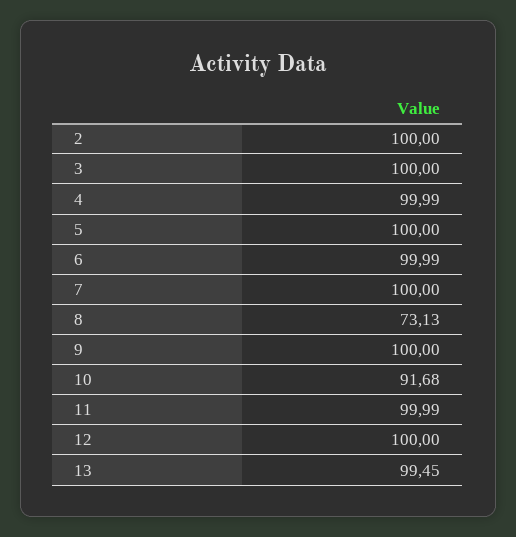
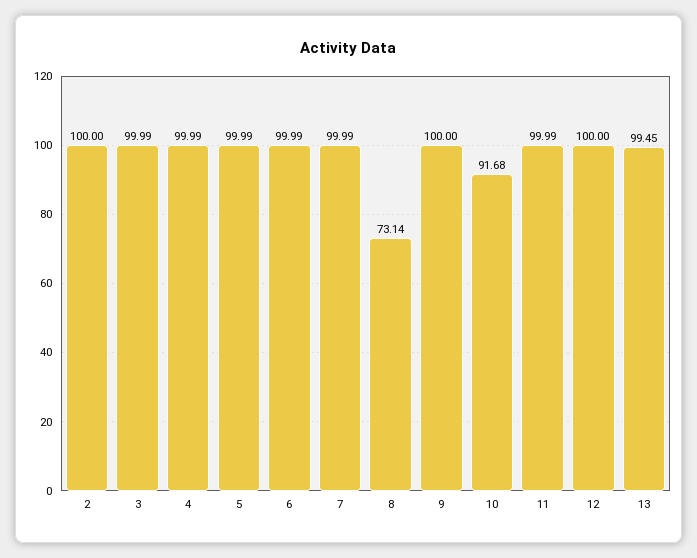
3: 100 -> 99.99
5: 100 -> 99.99
7: 100 -> 99.99
8: 73.13 -> 73.14

